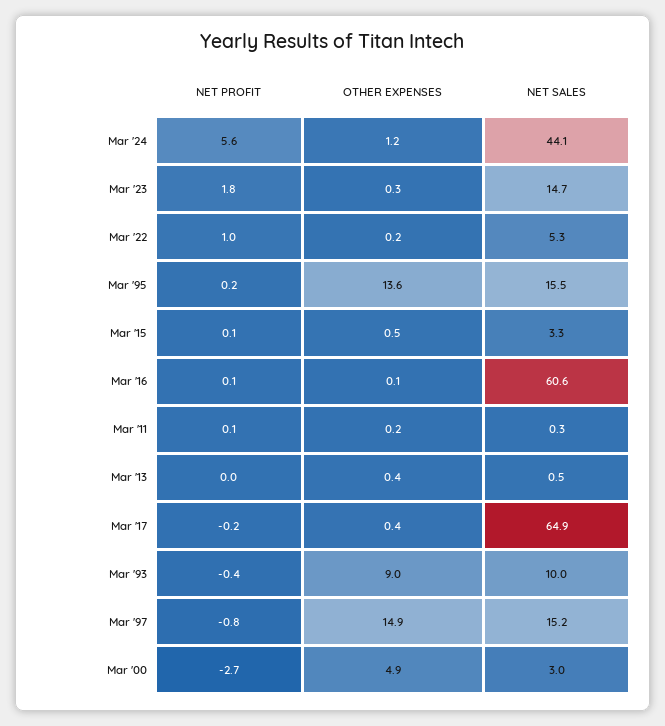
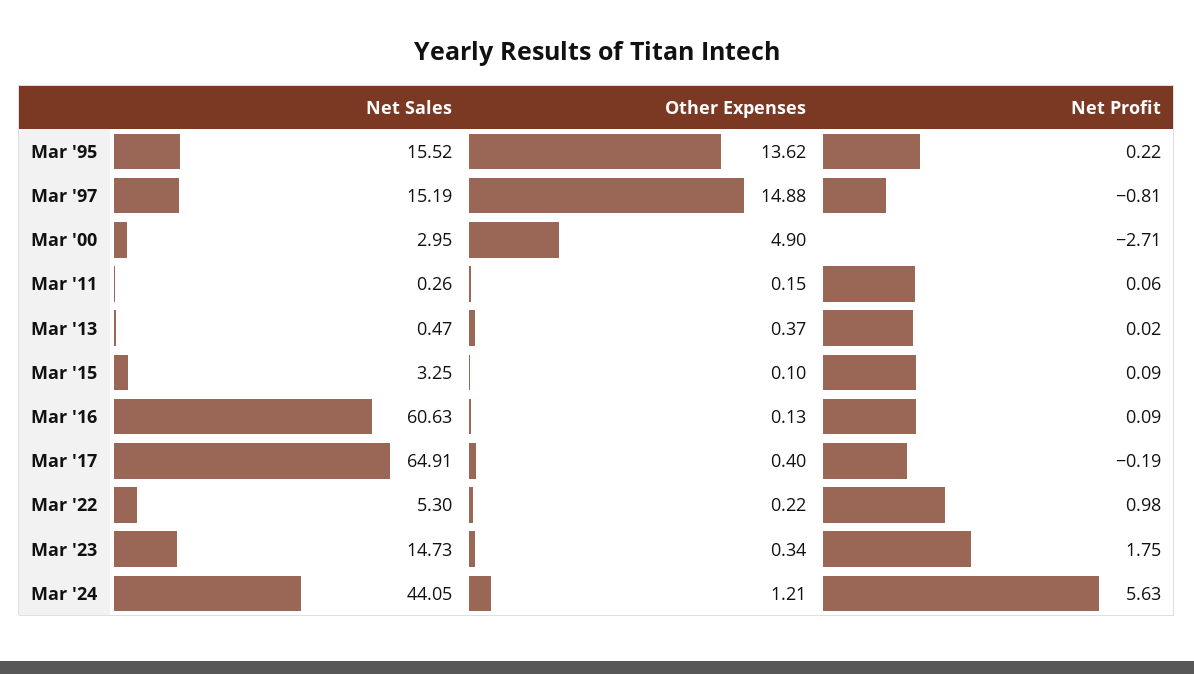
OTHER EXPENSES, Mar '15: 0.5 -> 0.1
NET PROFIT, Mar '93: -0.4 -> none
OTHER EXPENSES, Mar '93: 9 -> none
NET SALES, Mar '93: 10 -> none

